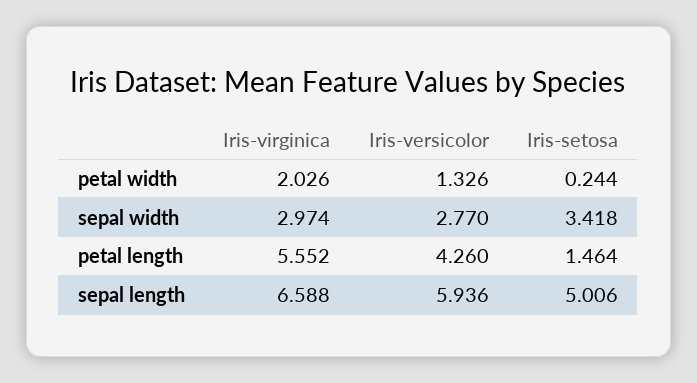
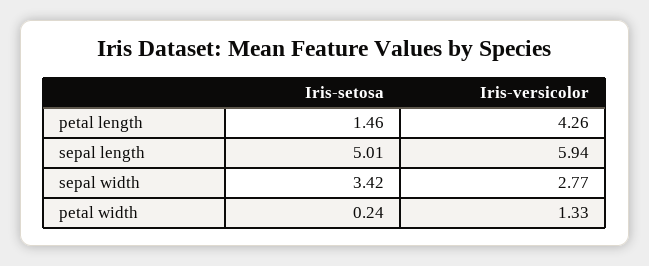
Iris-virginica, petal width: 2.026 -> none
Iris-virginica, sepal width: 2.974 -> none
Iris-virginica, petal length: 5.552 -> none
Iris-virginica, sepal length: 6.588 -> none

